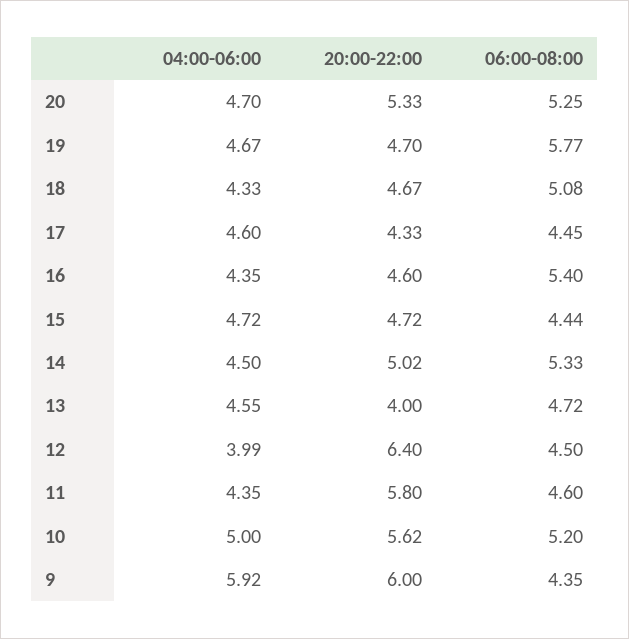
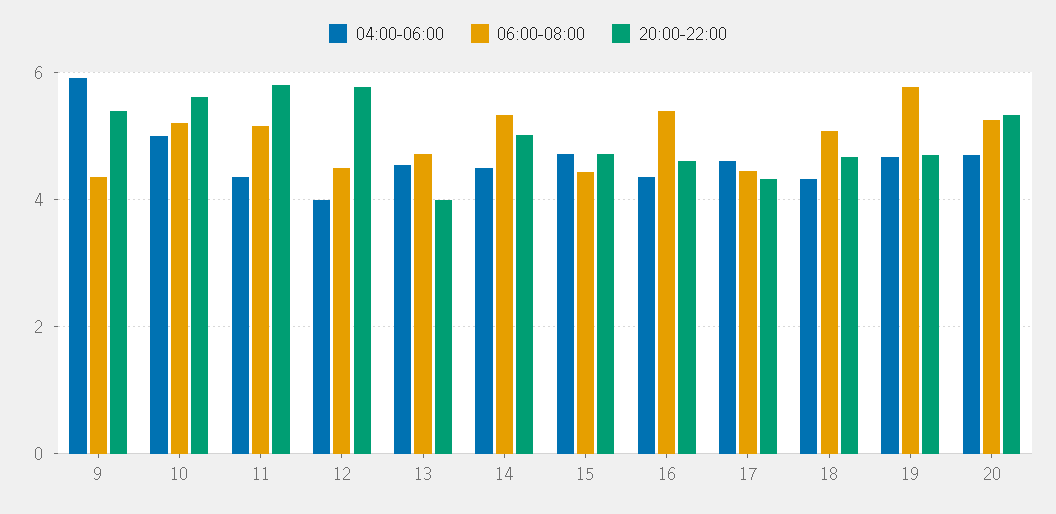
20:00-22:00, 12: 6.4 -> 5.8
06:00-08:00, 11: 4.6 -> 5.2
20:00-22:00, 9: 6 -> 5.4

